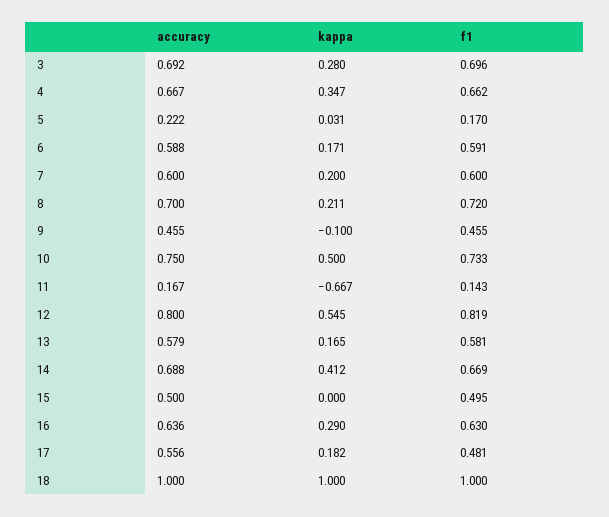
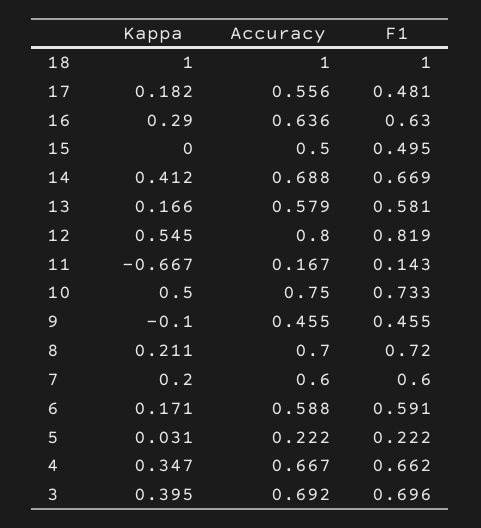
kappa, 3: 0.28 -> 0.395
f1, 5: 0.17 -> 0.222
kappa, 13: 0.165 -> 0.166

